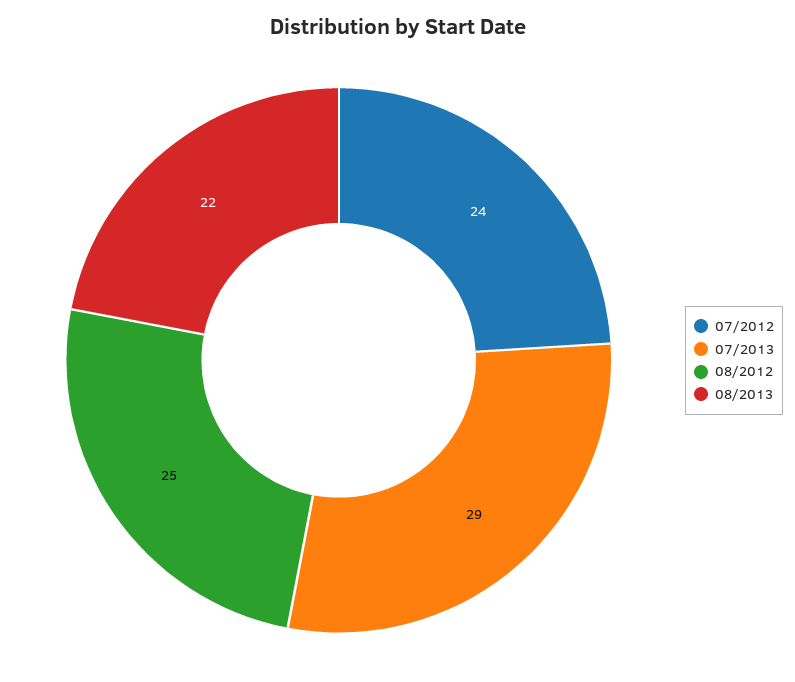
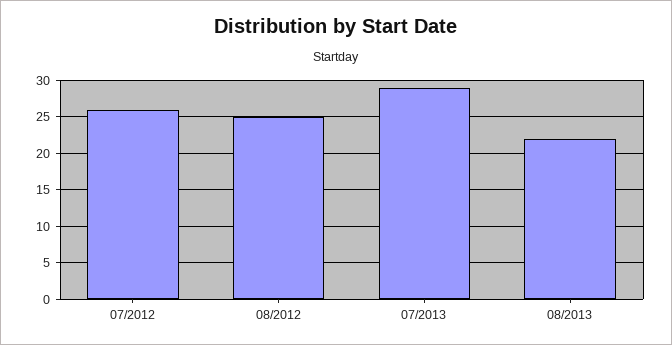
07/2012: 24 -> 26

